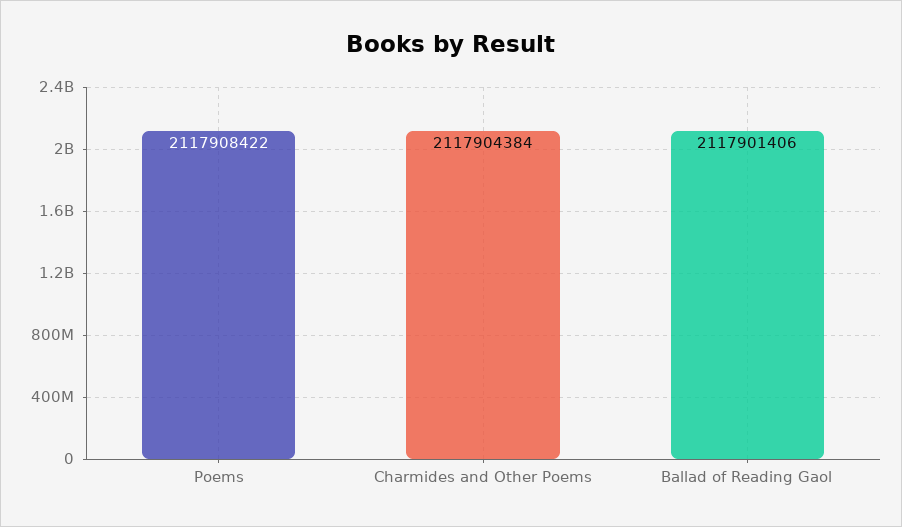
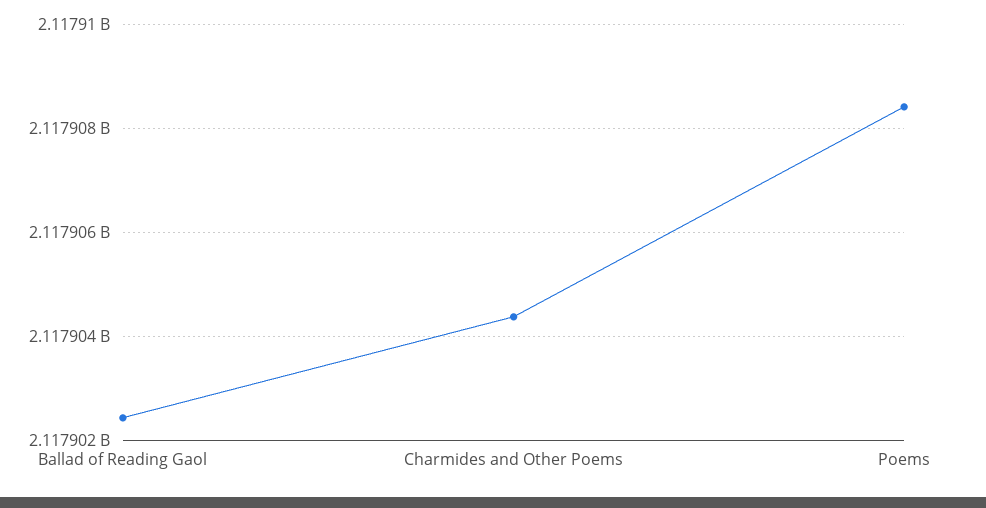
Ballad of Reading Gaol: 2117901406 -> 2117902400

